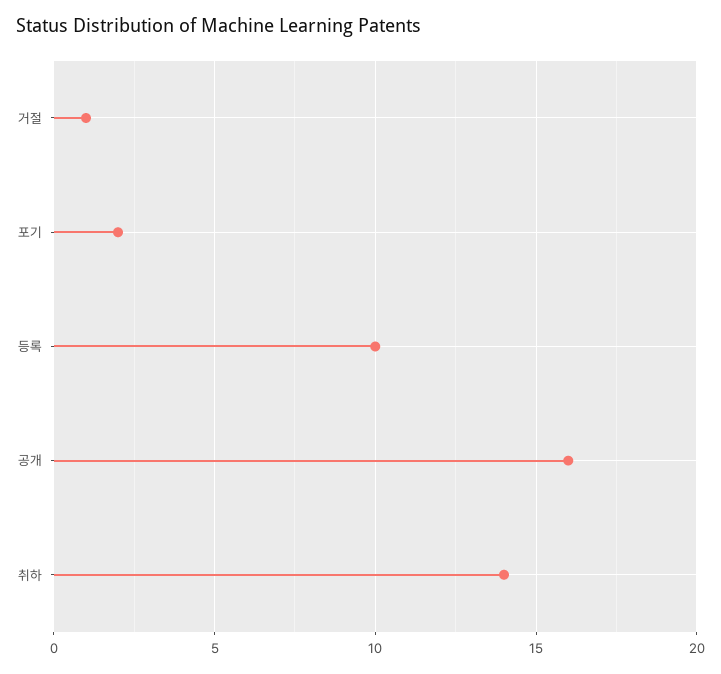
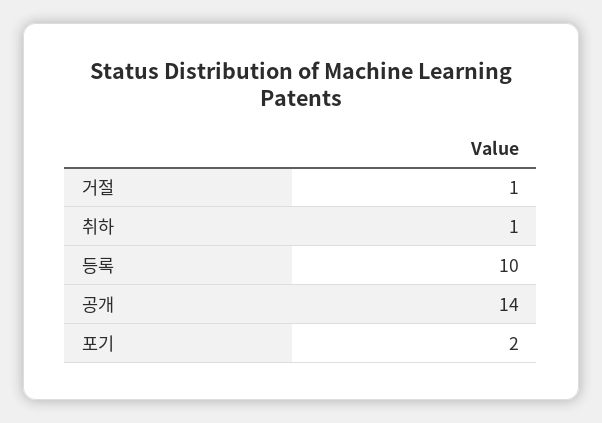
공개: 16 -> 14
취하: 14 -> 1

